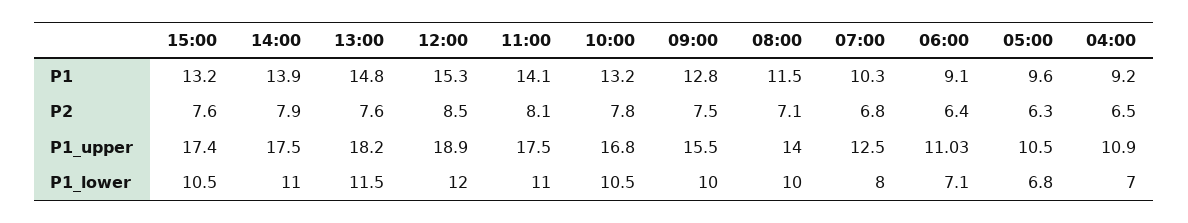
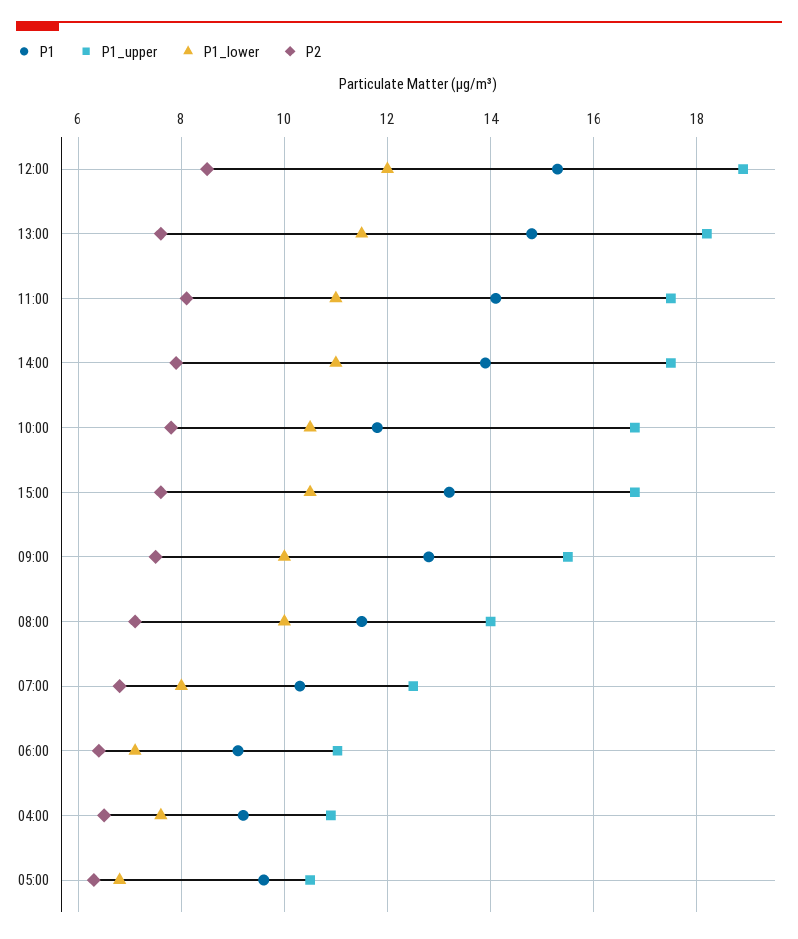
P1, 10:00: 13.2 -> 11.8
P1_upper, 15:00: 17.4 -> 16.8
P1_lower, 04:00: 7 -> 7.6

